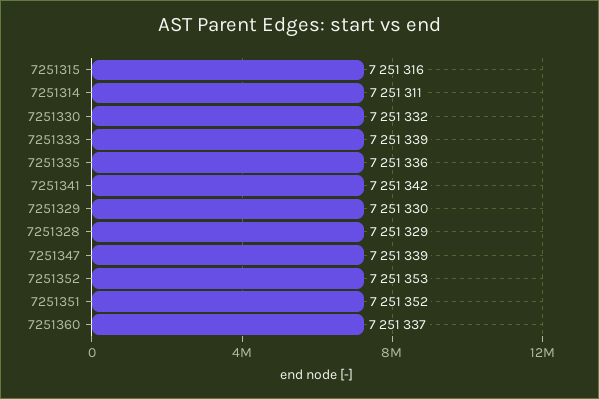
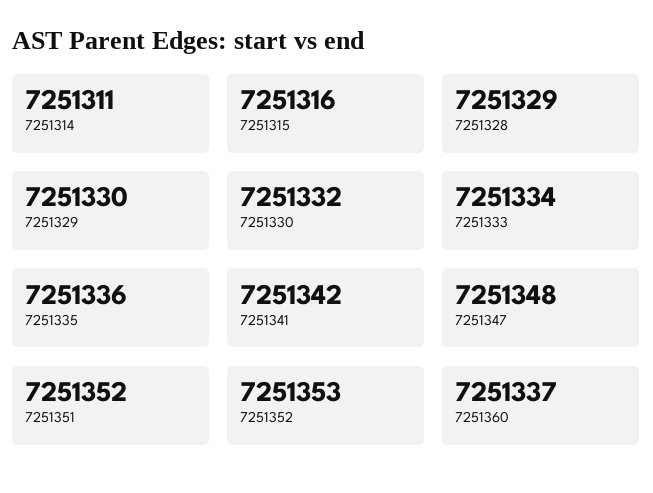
7251333: 7251339 -> 7251334
7251347: 7251339 -> 7251348

